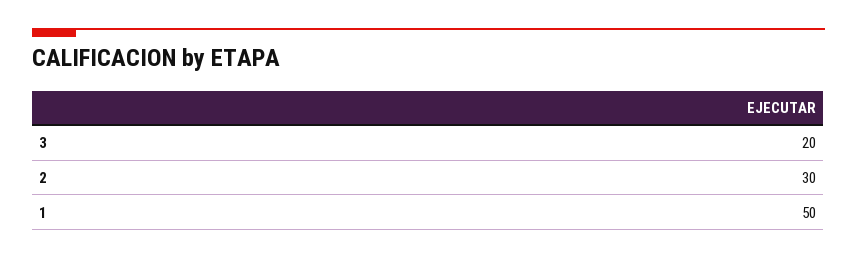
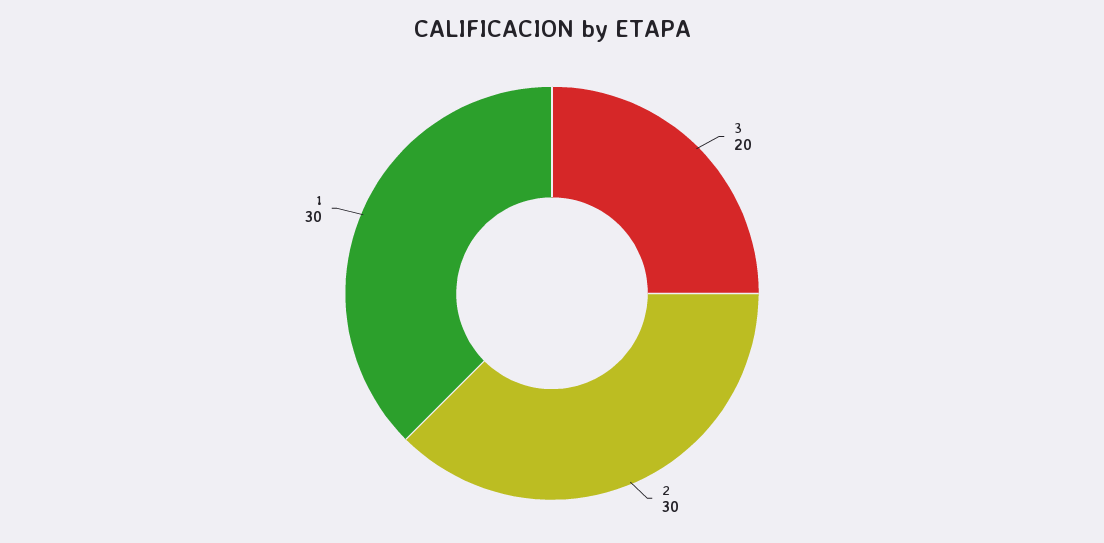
1: 50 -> 30

